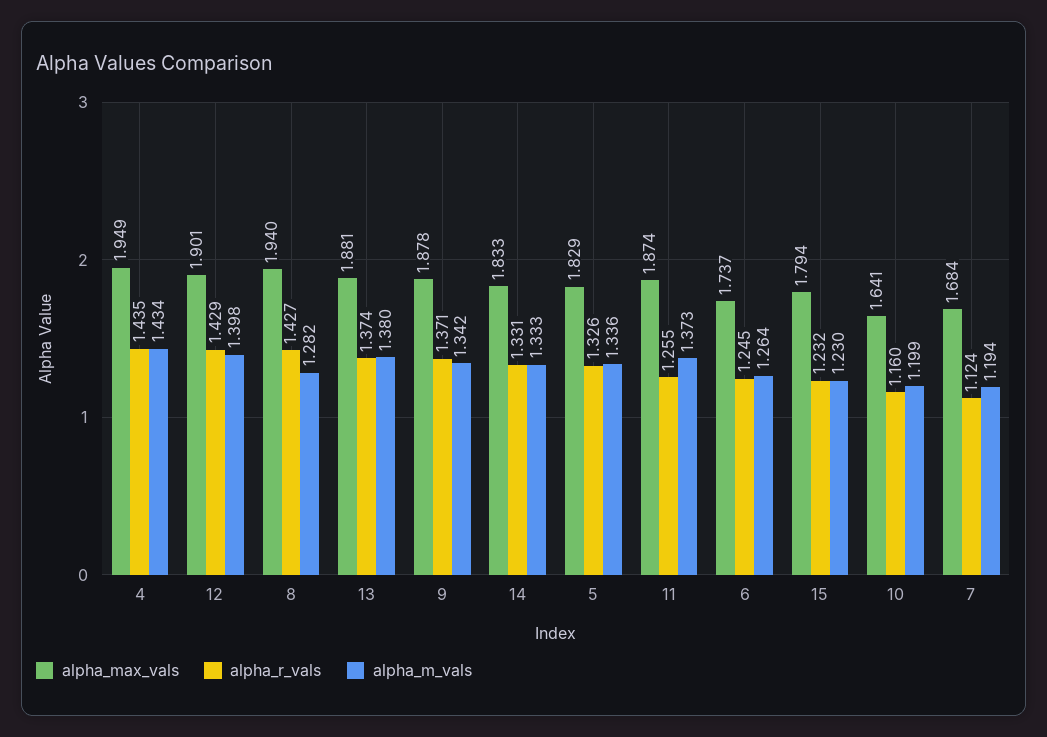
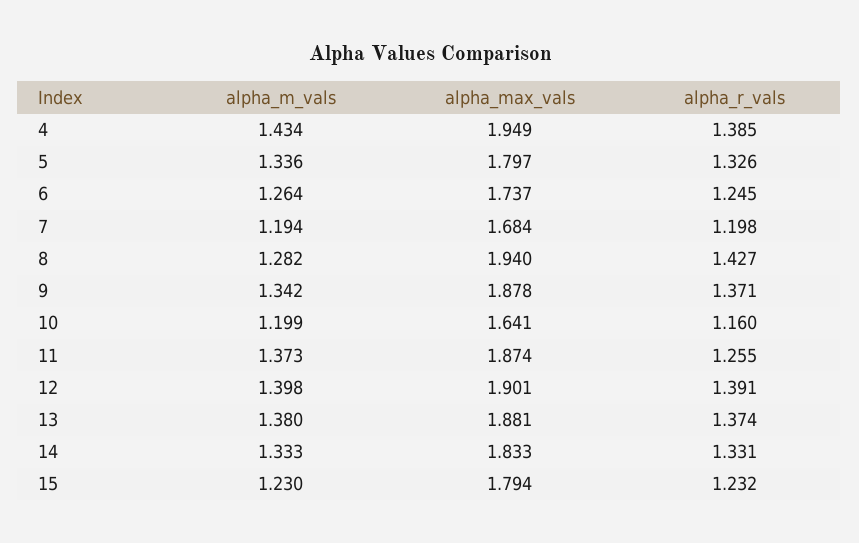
alpha_r_vals, 4: 1.435 -> 1.385
alpha_r_vals, 12: 1.429 -> 1.391
alpha_max_vals, 5: 1.829 -> 1.797
alpha_r_vals, 7: 1.124 -> 1.198

